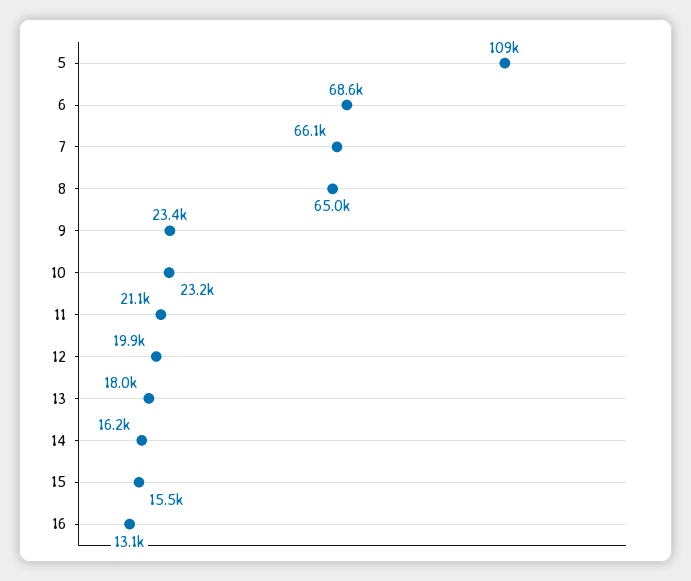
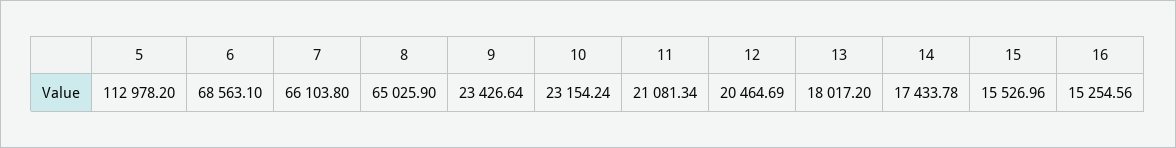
5: 109000 -> 112978.2
12: 19900 -> 20464.69
14: 16200 -> 17433.78
16: 13100 -> 15254.56

